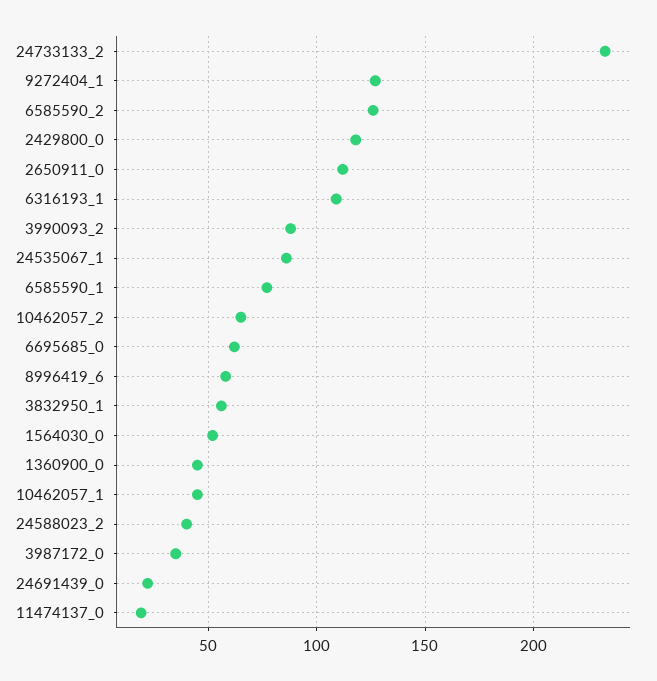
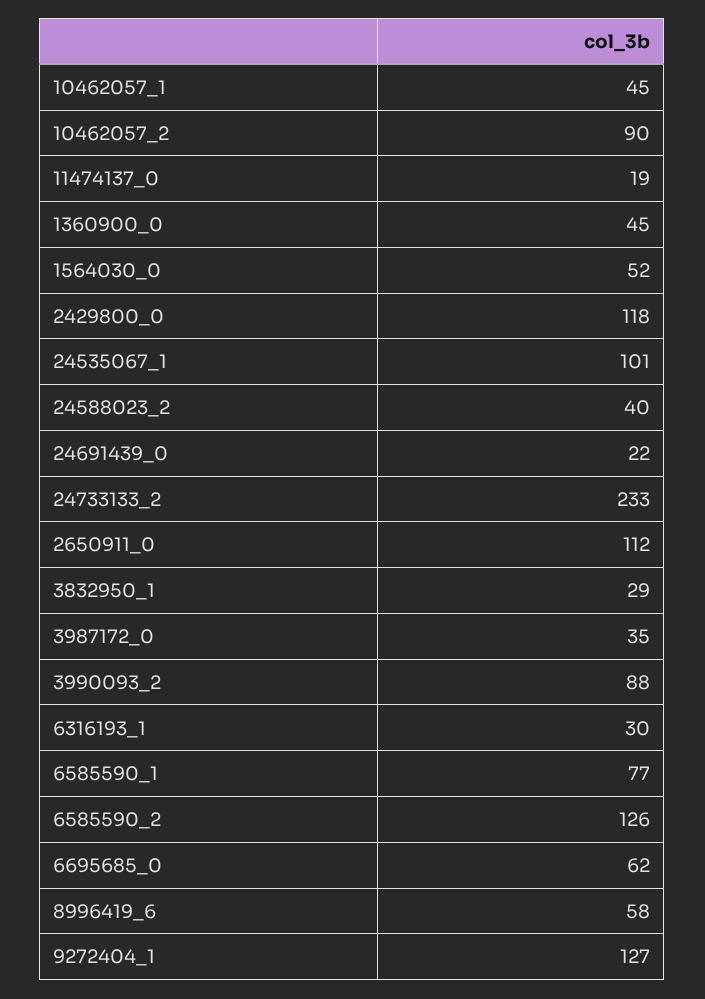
6316193_1: 110 -> 30
24535067_1: 85 -> 101
10462057_2: 65 -> 90
3832950_1: 55 -> 29

